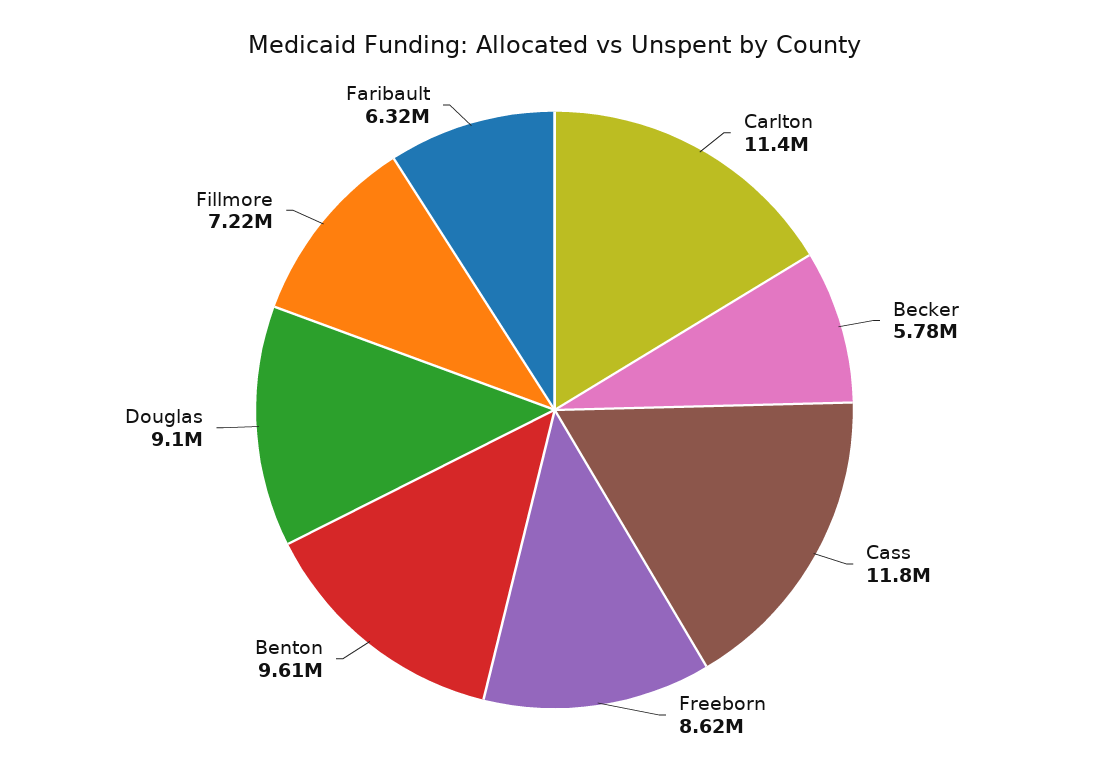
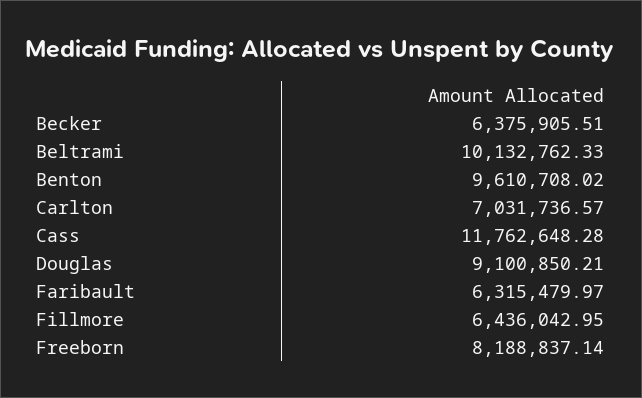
Carlton: 11400000 -> 7031736.57
Becker: 5780000 -> 6375905.51
Freeborn: 8620000 -> 8188837.14
Fillmore: 7220000 -> 6436042.95
Beltrami: none -> 10132762.33

